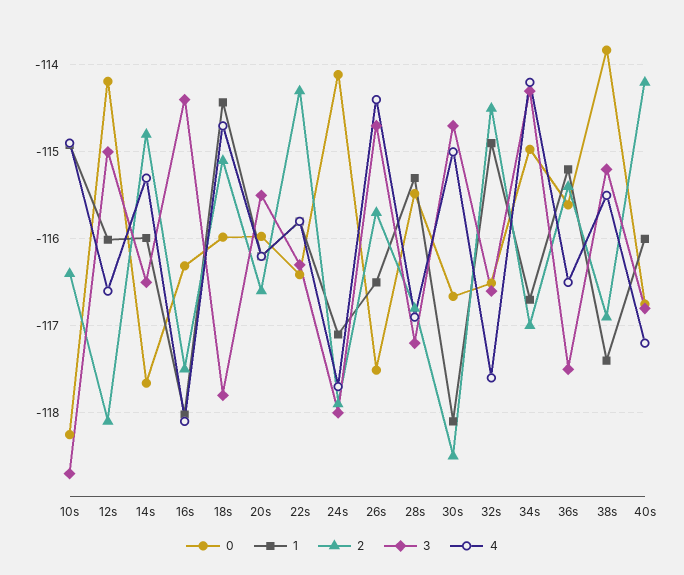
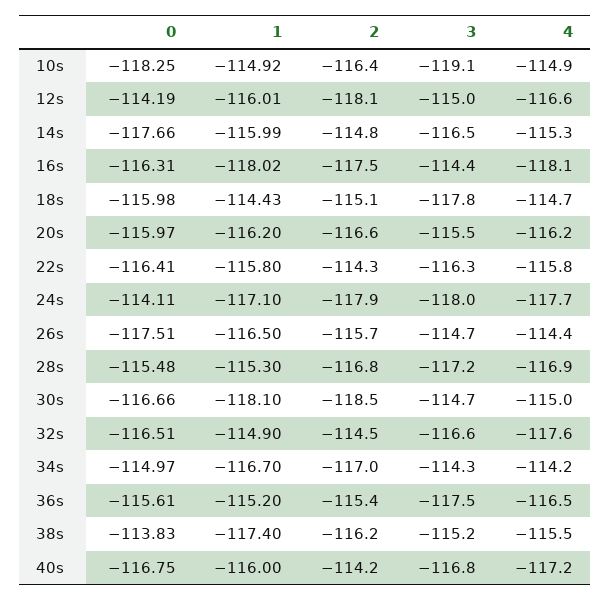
3, 10s: -118.7 -> -119.1
2, 38s: -116.9 -> -116.2

